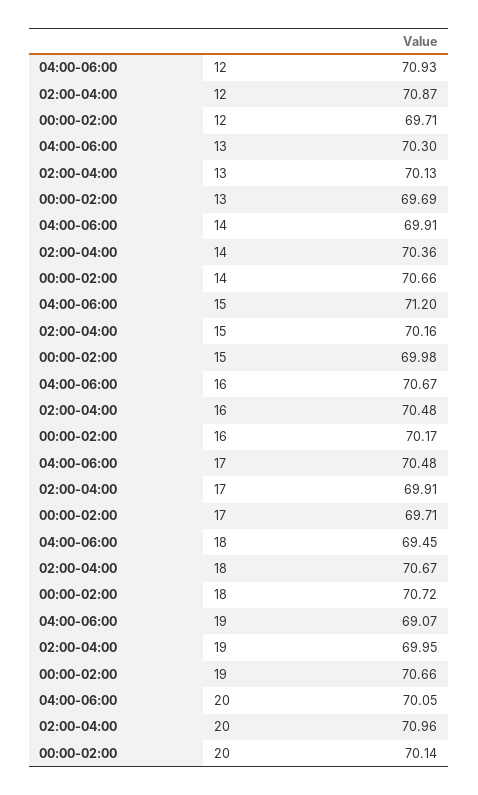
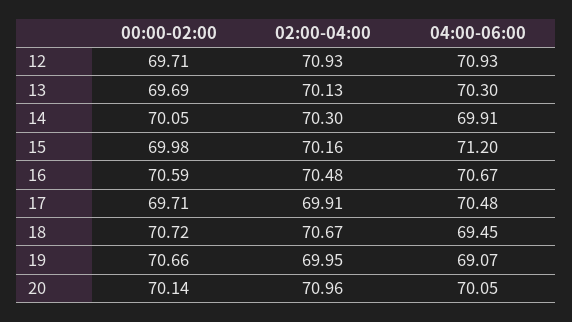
02:00-04:00, 12: 70.87 -> 70.93
02:00-04:00, 14: 70.36 -> 70.3
00:00-02:00, 14: 70.66 -> 70.05
00:00-02:00, 16: 70.17 -> 70.59

